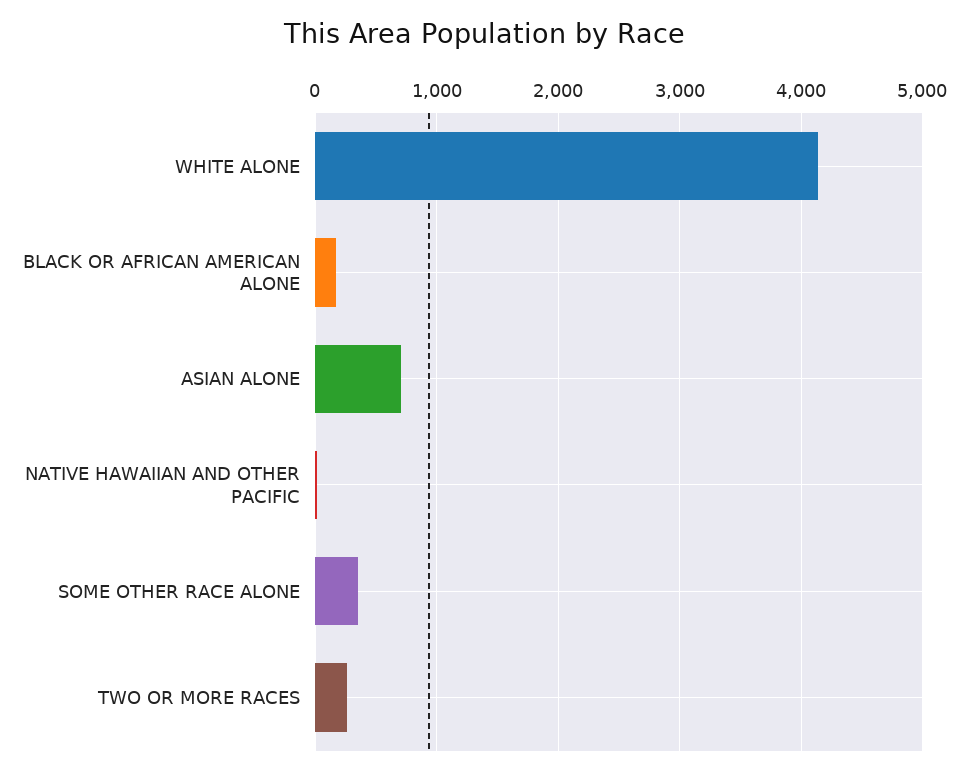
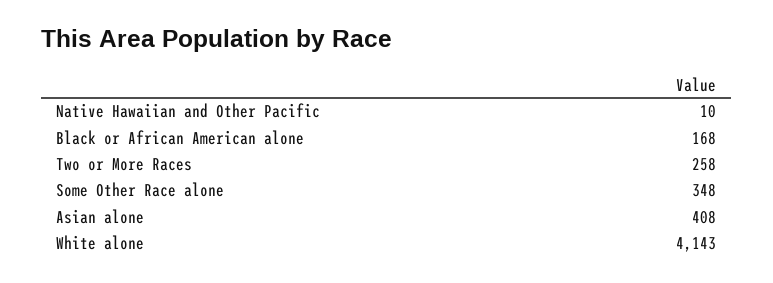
ASIAN ALONE: 700 -> 408

